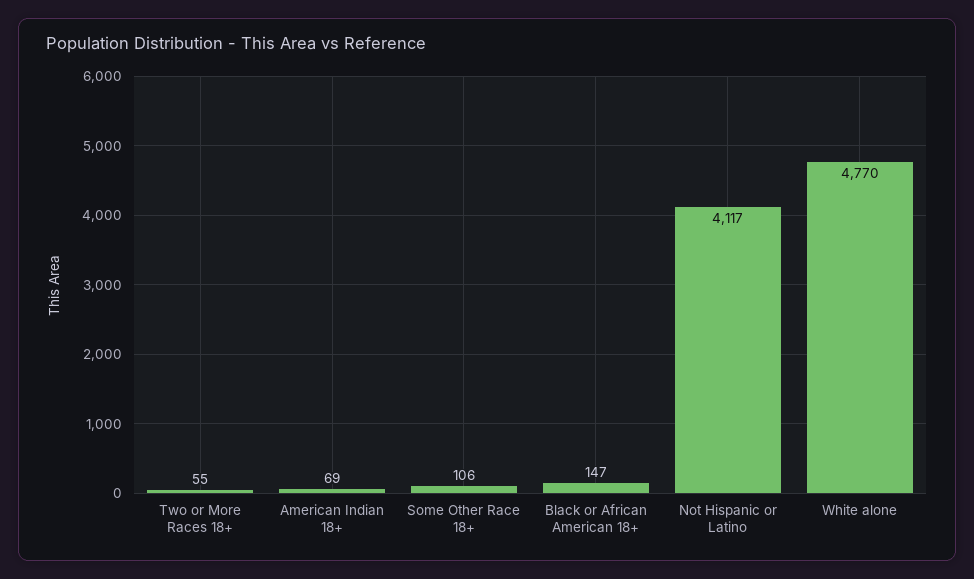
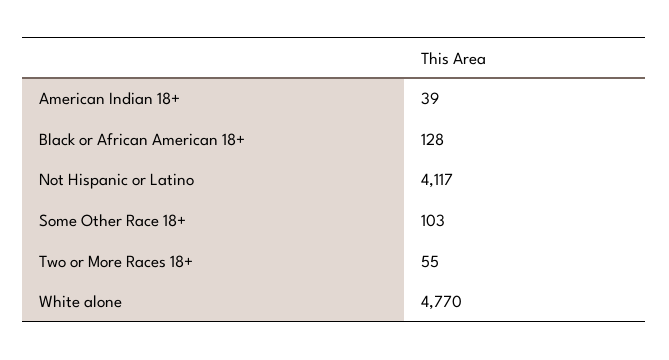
American Indian 18+: 69 -> 39
Some Other Race 18+: 106 -> 103
Black or African American 18+: 147 -> 128

